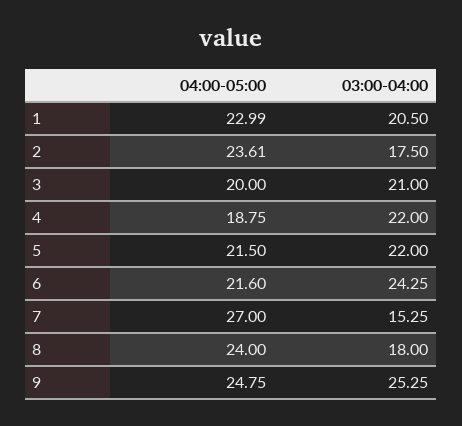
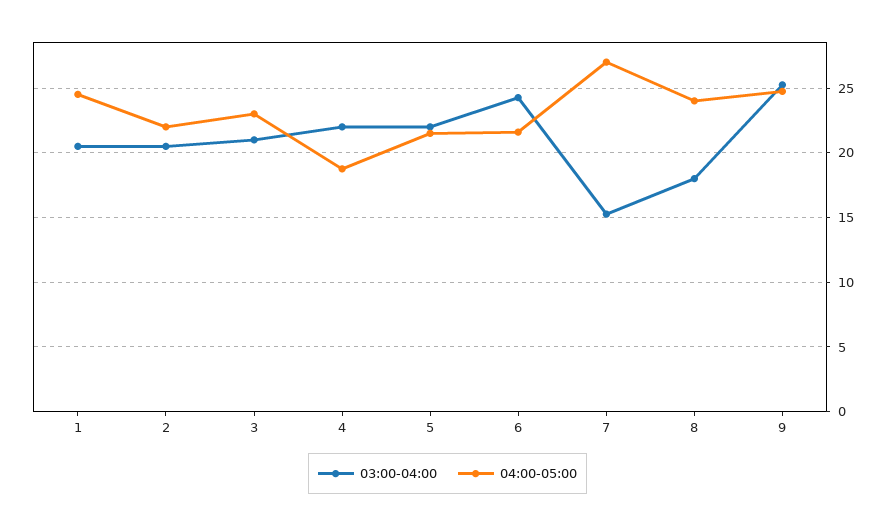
04:00-05:00, 1: 22.99 -> 24.5
04:00-05:00, 2: 23.61 -> 22
03:00-04:00, 2: 17.5 -> 20.5
04:00-05:00, 3: 20 -> 23

